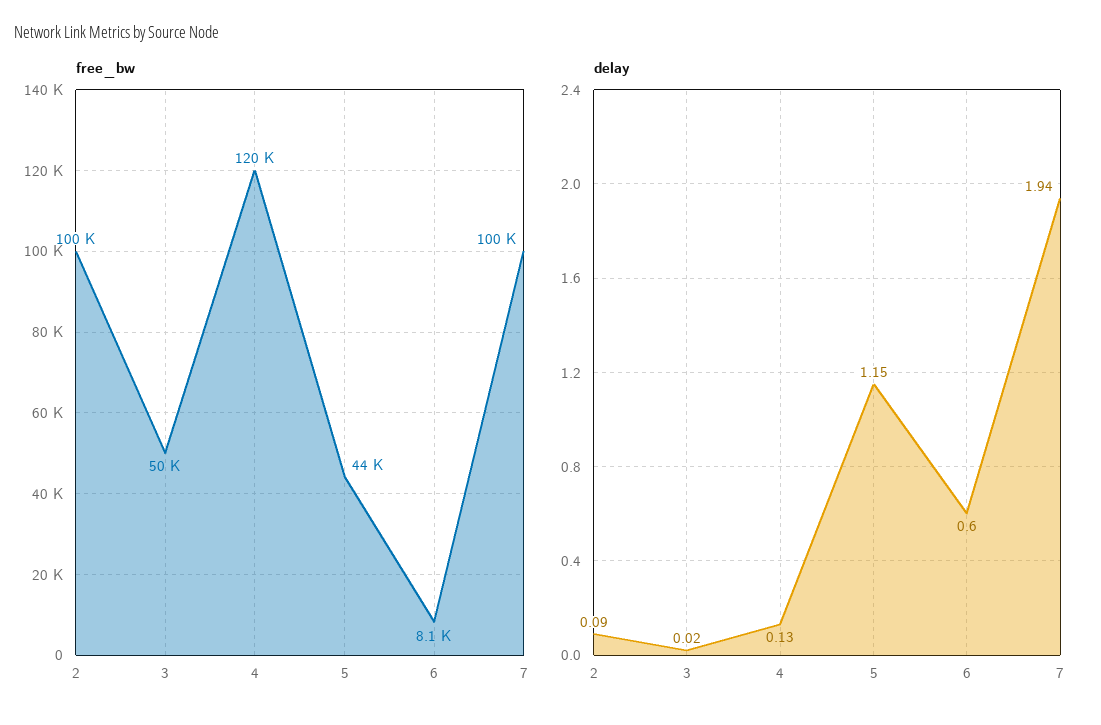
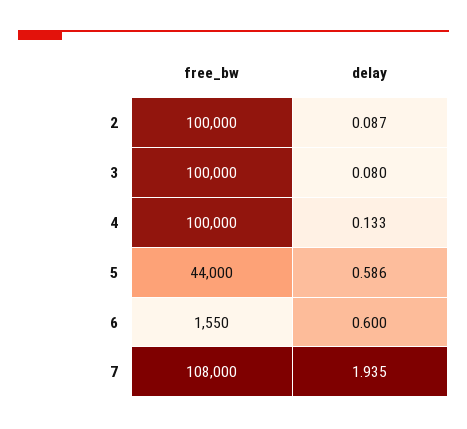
free_bw, 3: 50000 -> 100000
free_bw, 4: 120000 -> 100000
free_bw, 6: 8100 -> 1550
free_bw, 7: 100000 -> 108000
delay, 3: 0.02 -> 0.08
delay, 5: 1.15 -> 0.586

